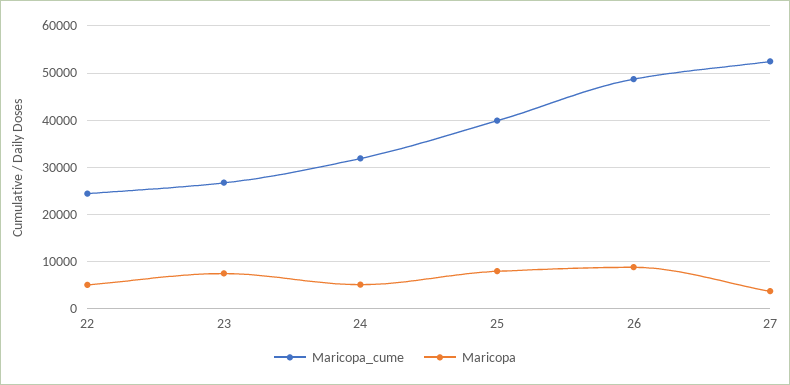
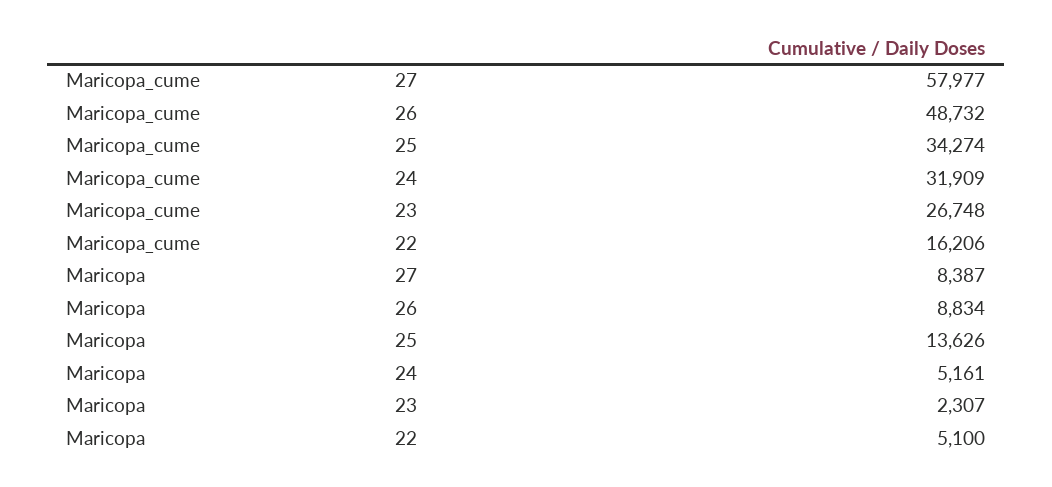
Maricopa_cume, 22: 24000 -> 16206
Maricopa, 23: 8000 -> 2307
Maricopa_cume, 25: 40000 -> 34274
Maricopa, 25: 8000 -> 13626
Maricopa_cume, 27: 52000 -> 57977
Maricopa, 27: 4000 -> 8387

